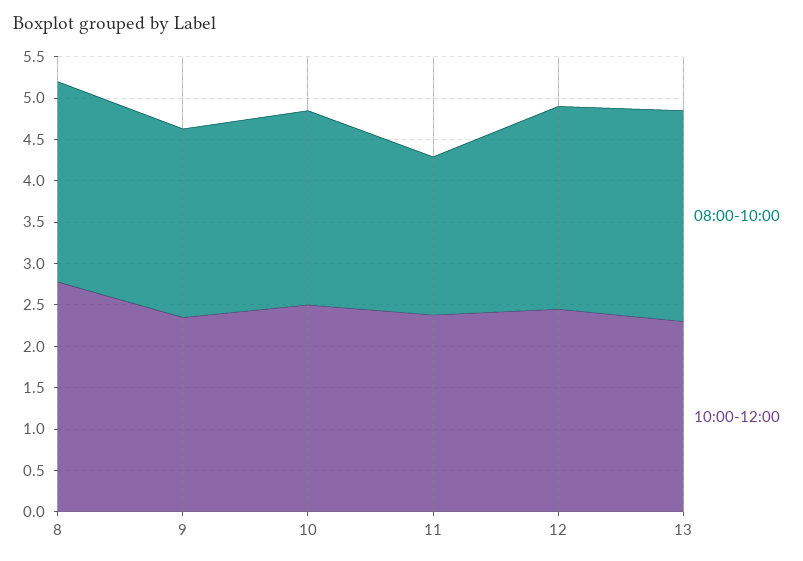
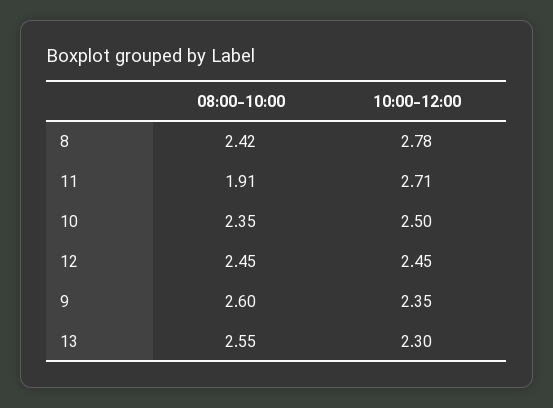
08:00-10:00, 9: 2.3 -> 2.6
10:00-12:00, 11: 2.4 -> 2.71

